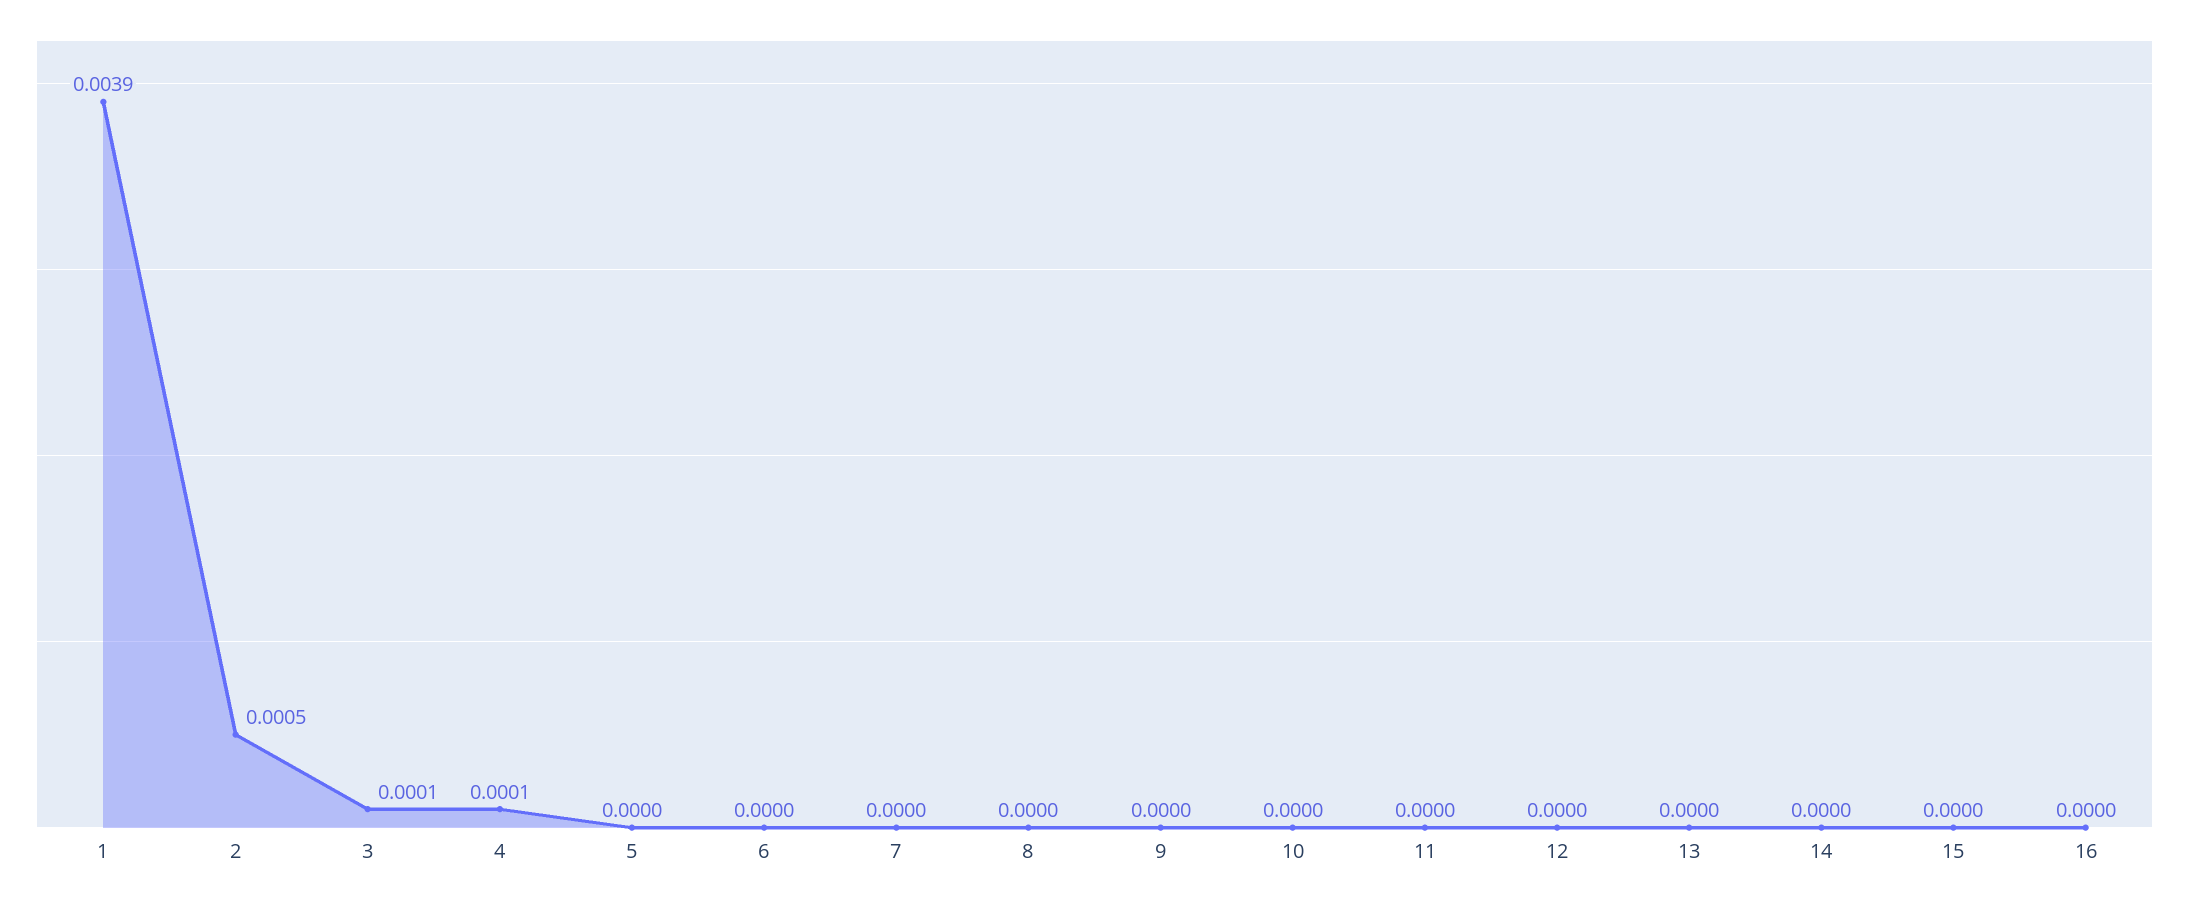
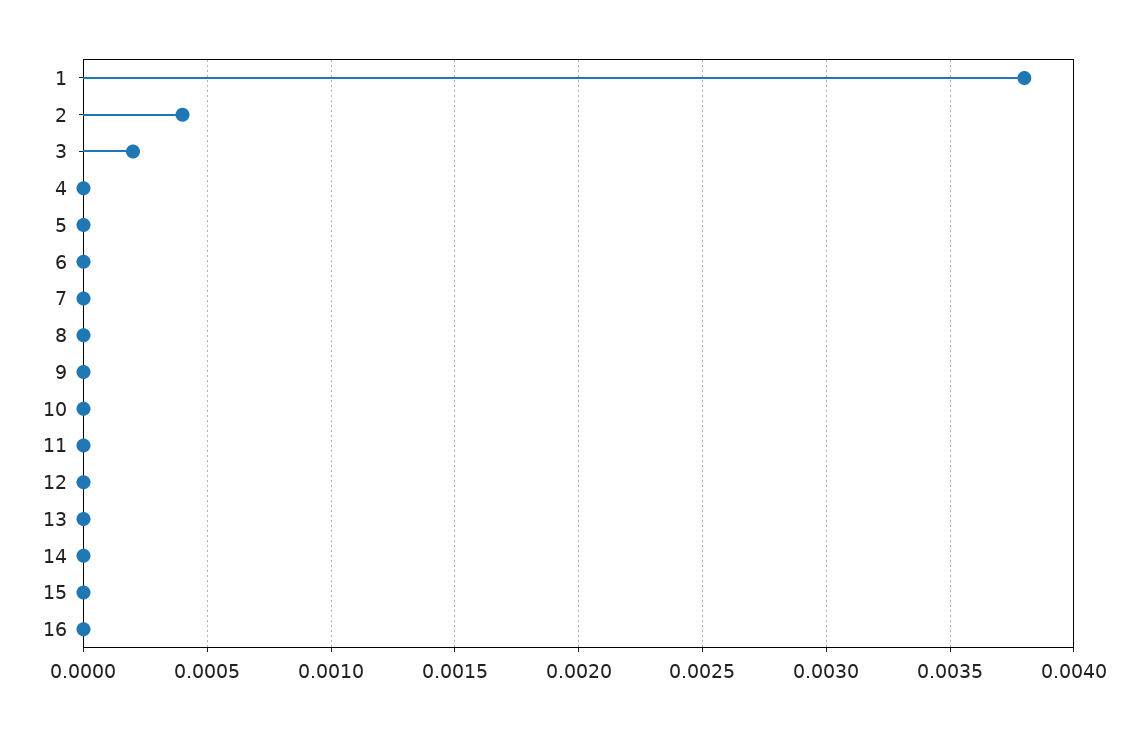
1: 0.0039 -> 0.0038
2: 0.0005 -> 0.0004
3: 0.0001 -> 0.0002
4: 0.0001 -> 0

